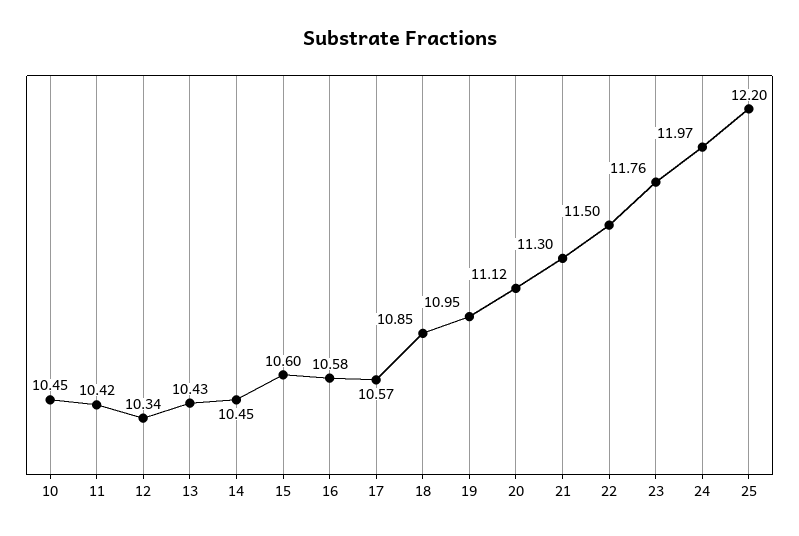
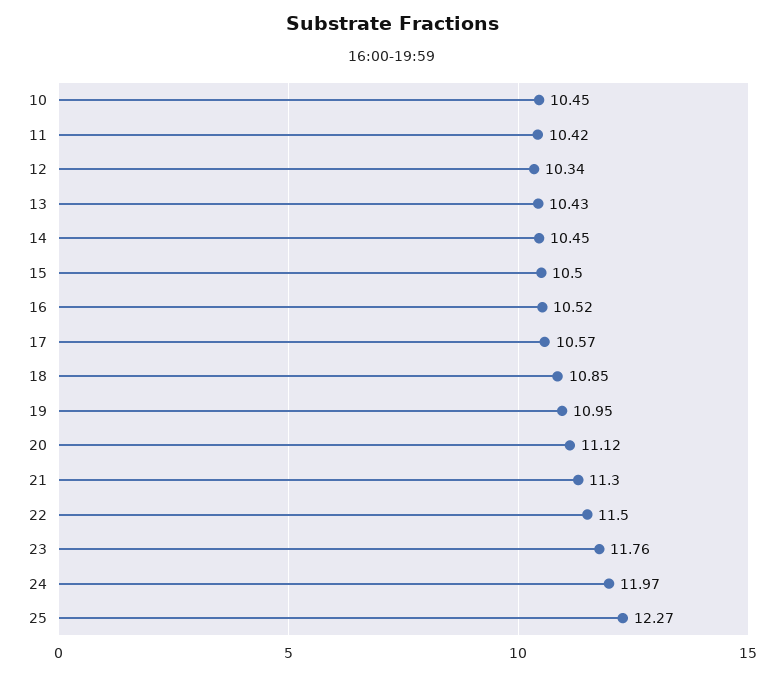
15: 10.6 -> 10.5
16: 10.58 -> 10.52
25: 12.2 -> 12.27

